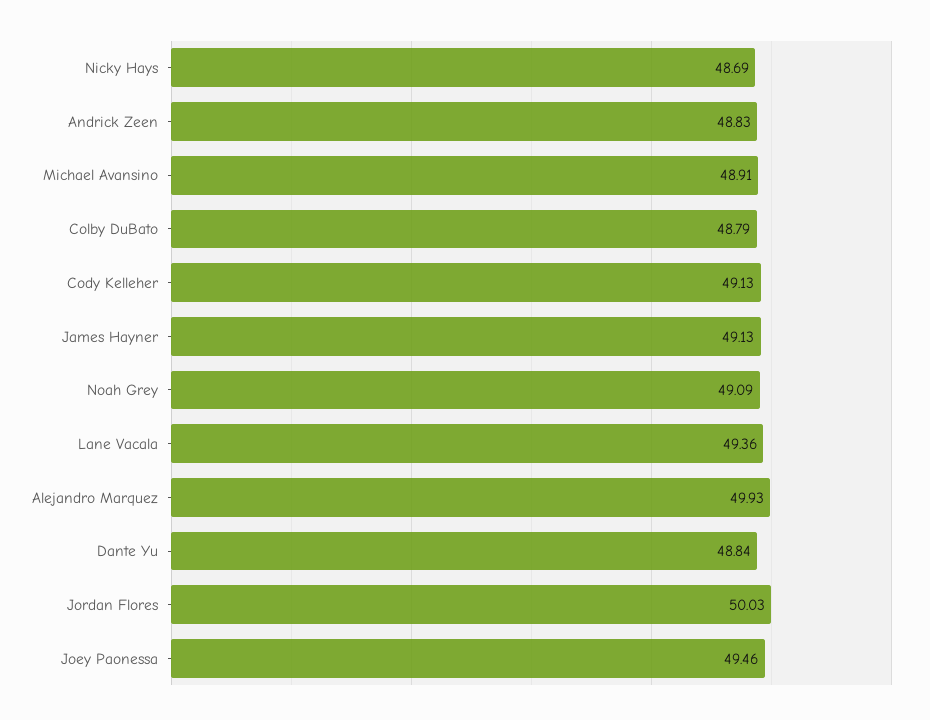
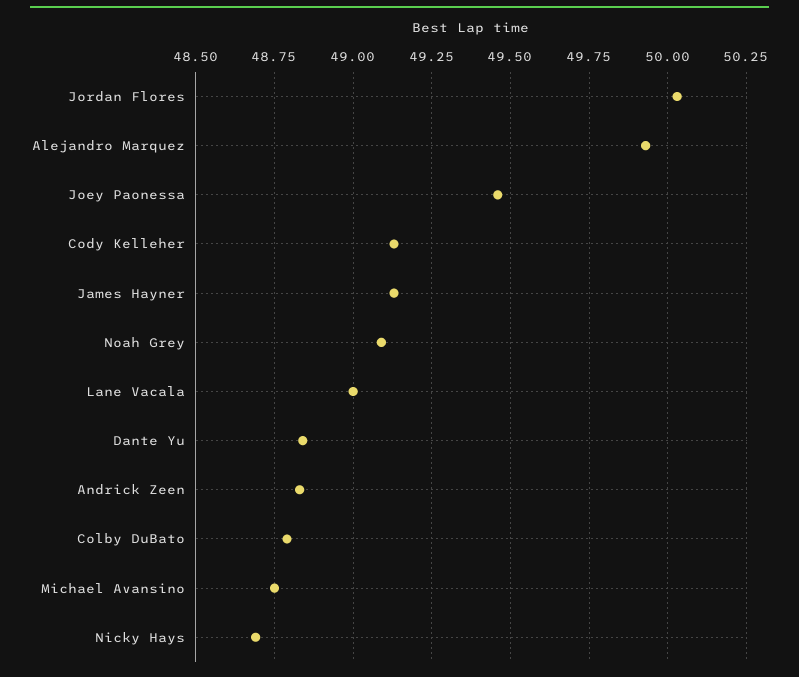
Michael Avansino: 48.91 -> 48.75
Lane Vacala: 49.36 -> 49

